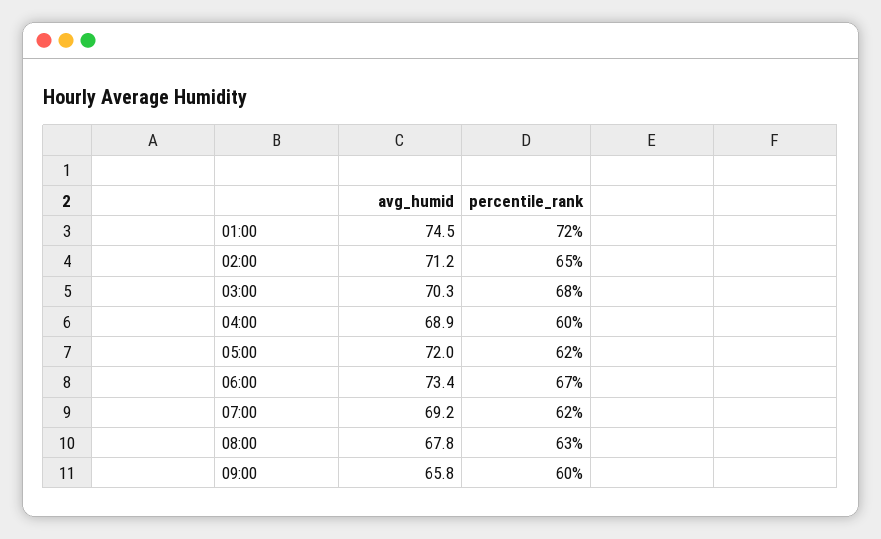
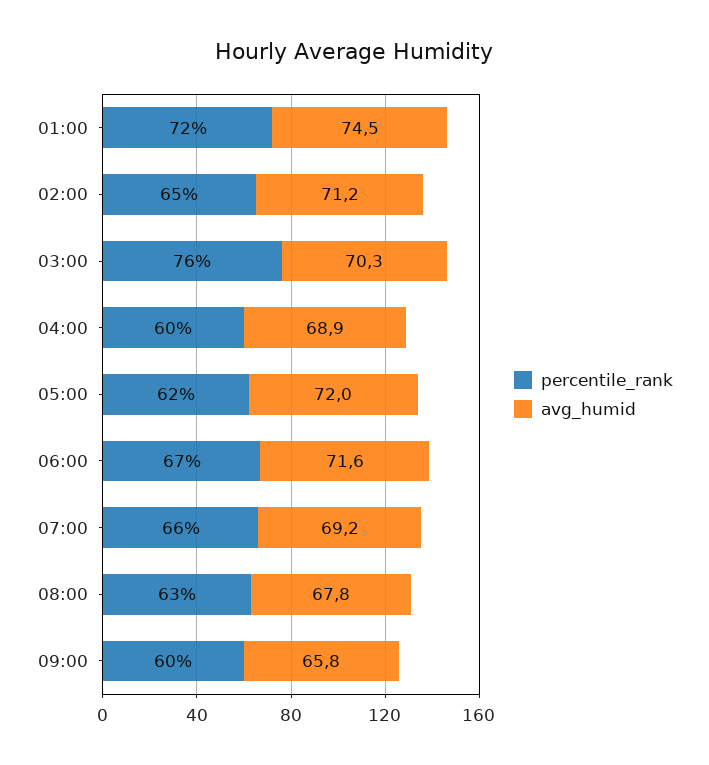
percentile_rank, 03:00: 68 -> 76
avg_humid, 06:00: 73.4 -> 71.6
percentile_rank, 07:00: 62 -> 66

